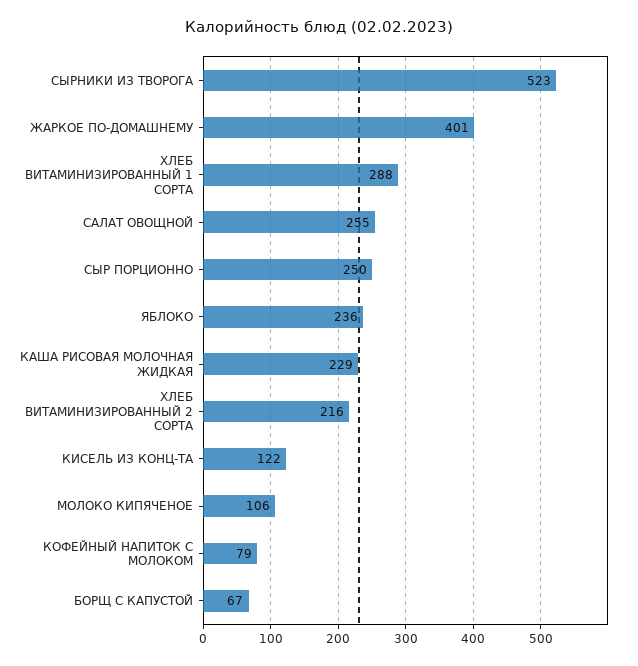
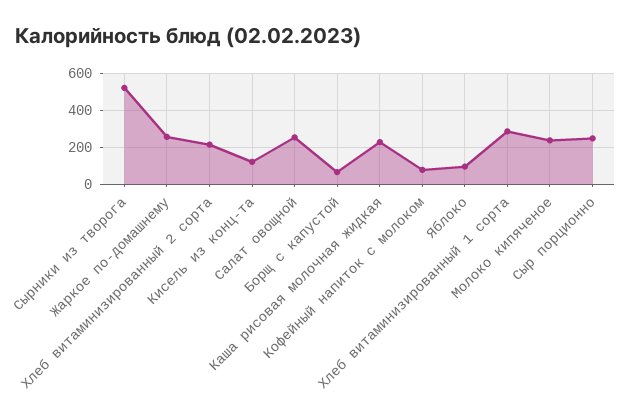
ЖАРКОЕ ПО-ДОМАШНЕМУ: 401 -> 250
ЯБЛОКО: 236 -> 100
МОЛОКО КИПЯЧЕНОЕ: 106 -> 250

